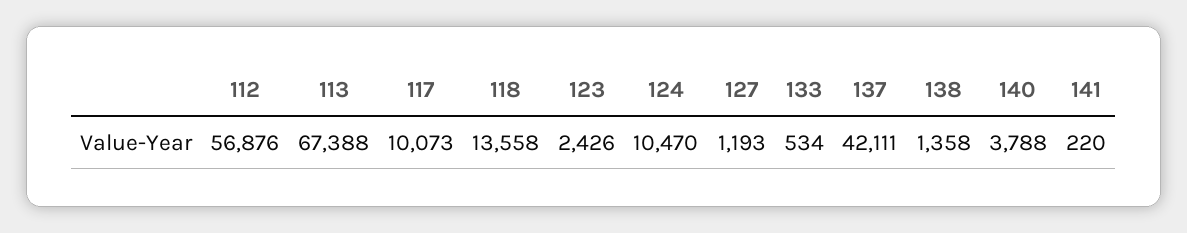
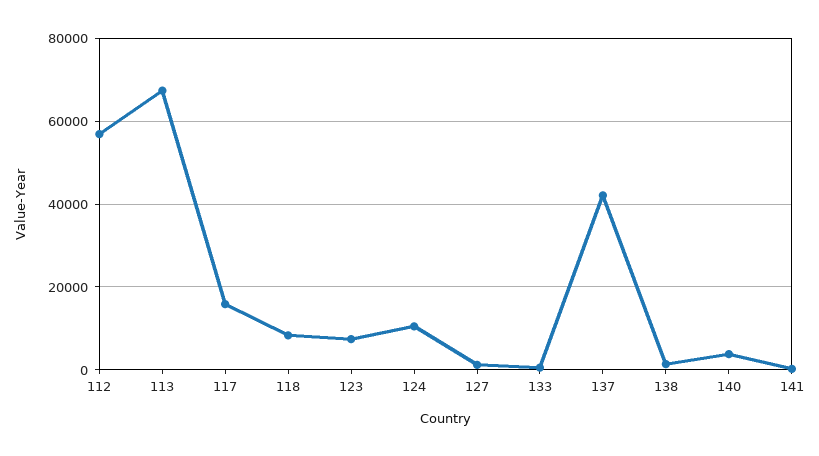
117: 10073 -> 16000
118: 13558 -> 8000
123: 2426 -> 8000

